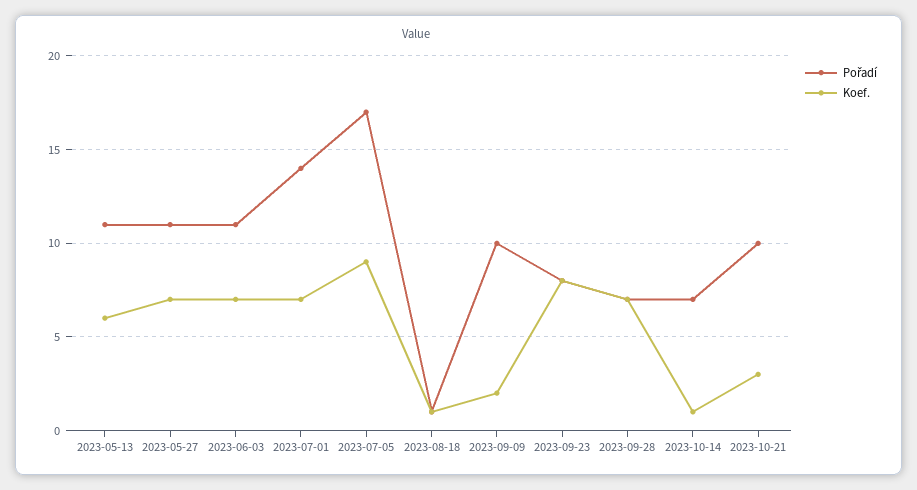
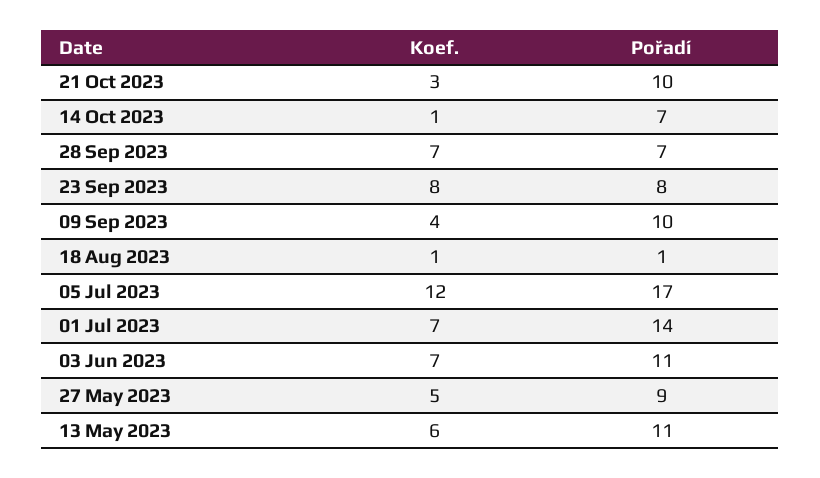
Pořadí, 2023-05-27: 11 -> 9
Koef., 2023-05-27: 7 -> 5
Koef., 2023-07-05: 9 -> 12
Koef., 2023-09-09: 2 -> 4

